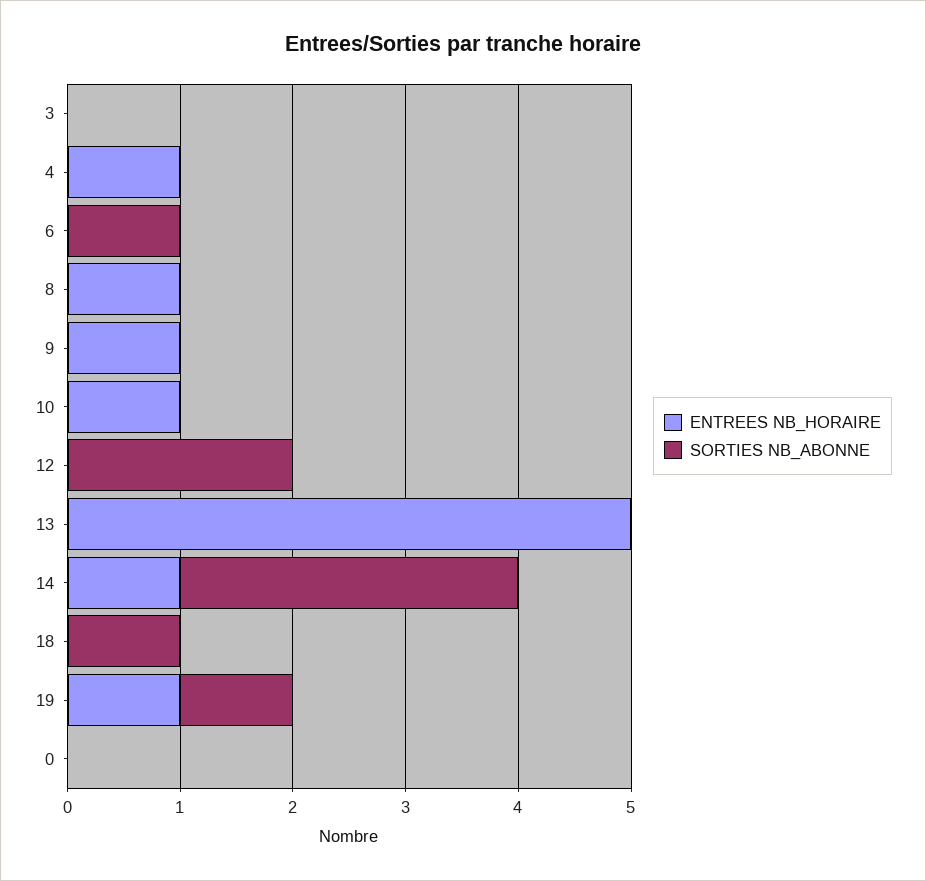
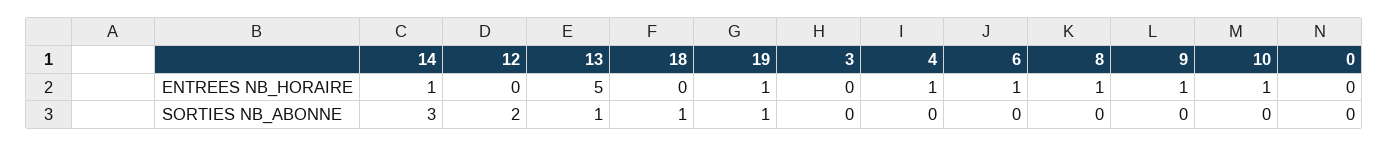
ENTREES NB_HORAIRE, 6: 0 -> 1
SORTIES NB_ABONNE, 6: 1 -> 0
SORTIES NB_ABONNE, 13: 0 -> 1

